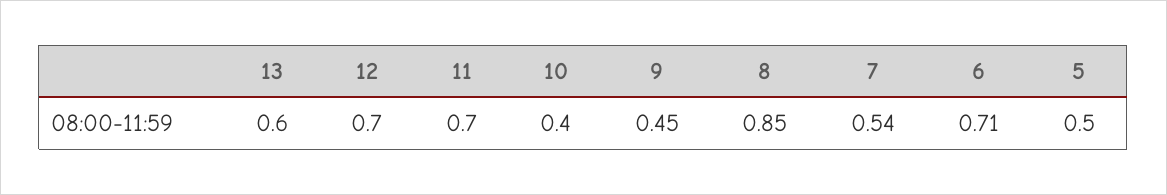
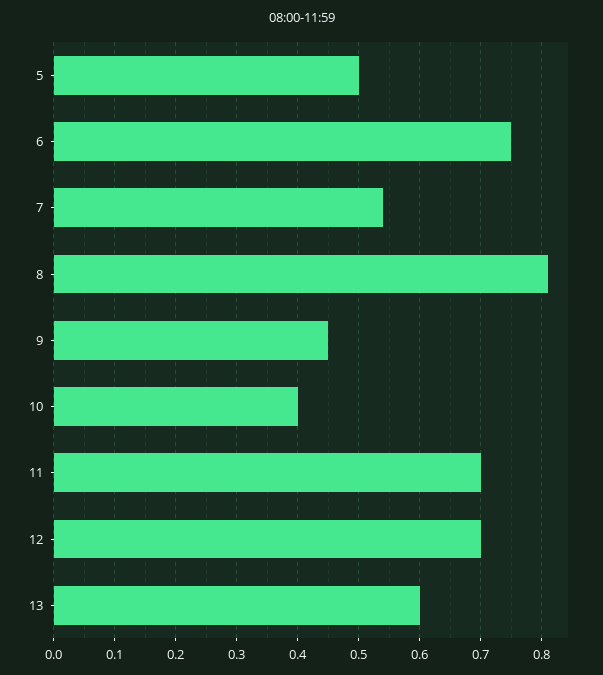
8: 0.85 -> 0.81
6: 0.71 -> 0.75

